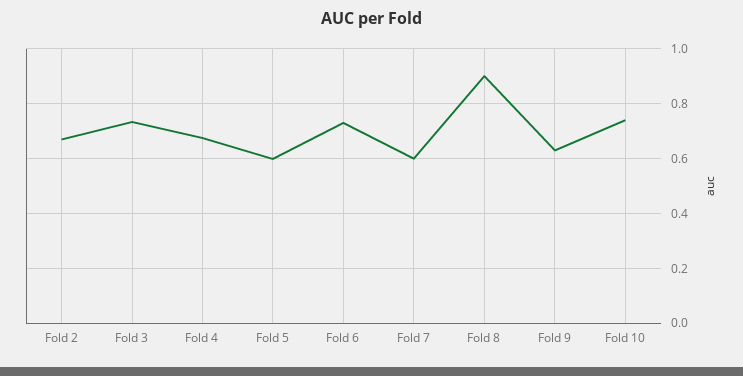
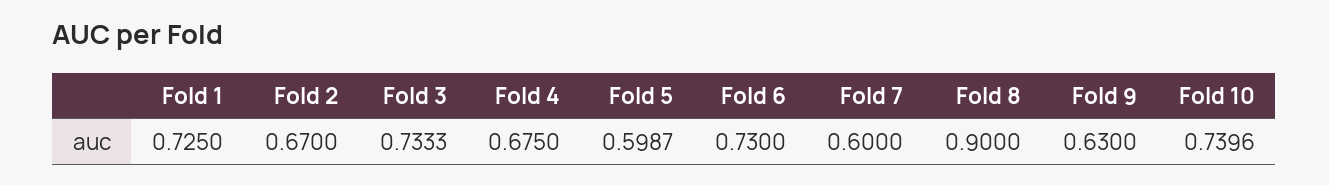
Fold 1: none -> 0.725

